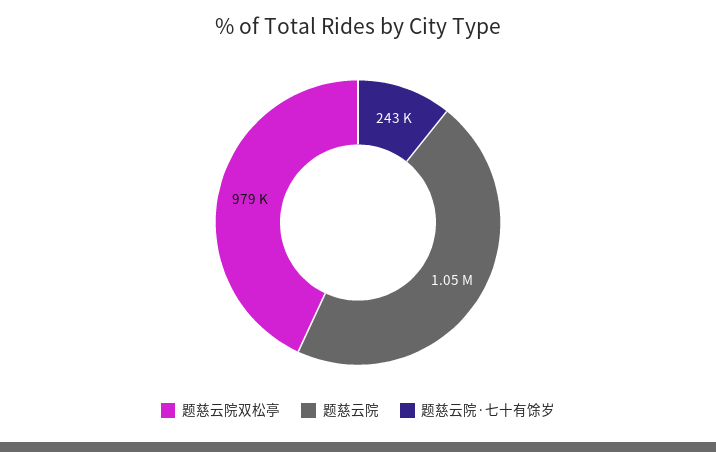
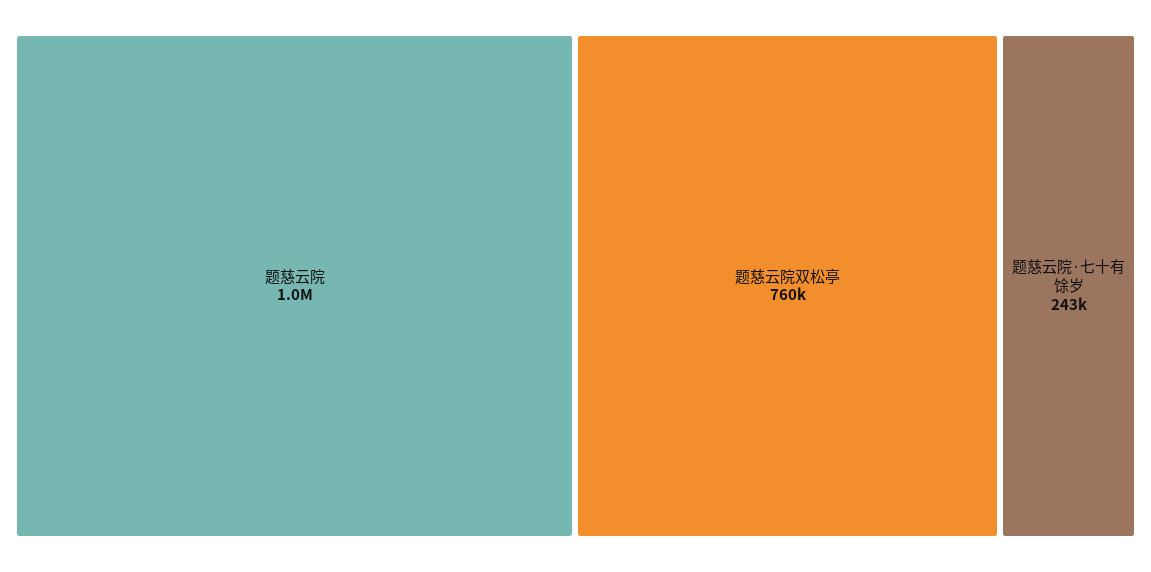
题慈云院双松亭: 979000 -> 760000

